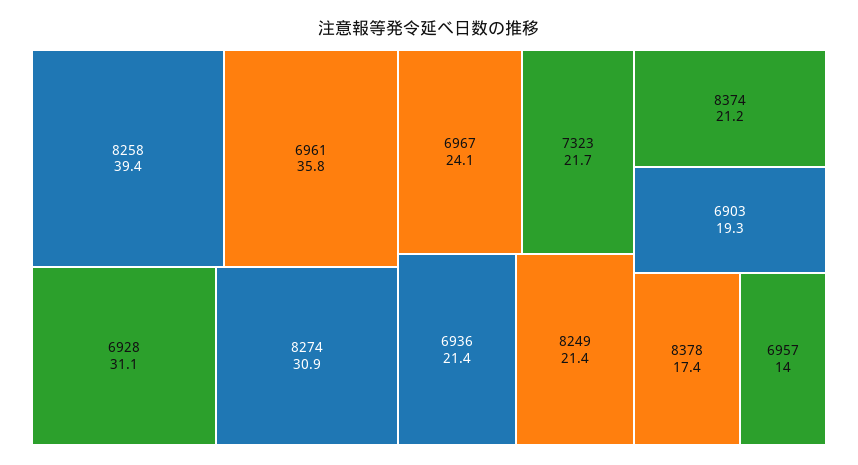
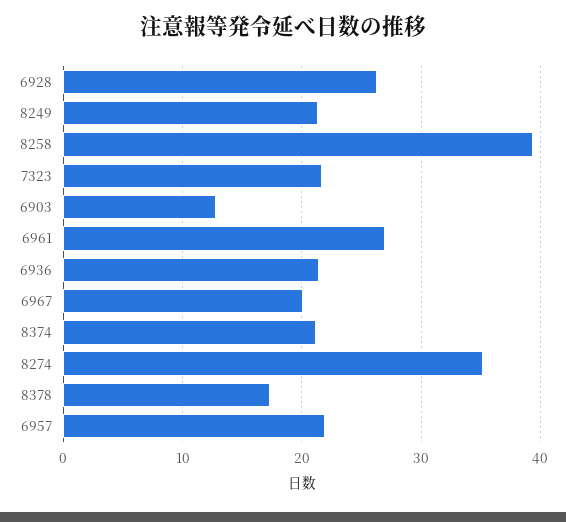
6961: 35.8 -> 27
6928: 31.1 -> 26
8274: 30.9 -> 35
6967: 24.1 -> 20
6903: 19.3 -> 13
6957: 14 -> 22

